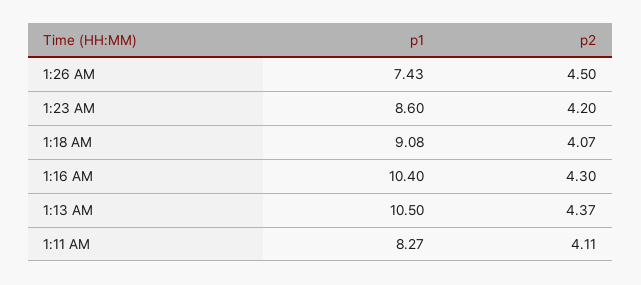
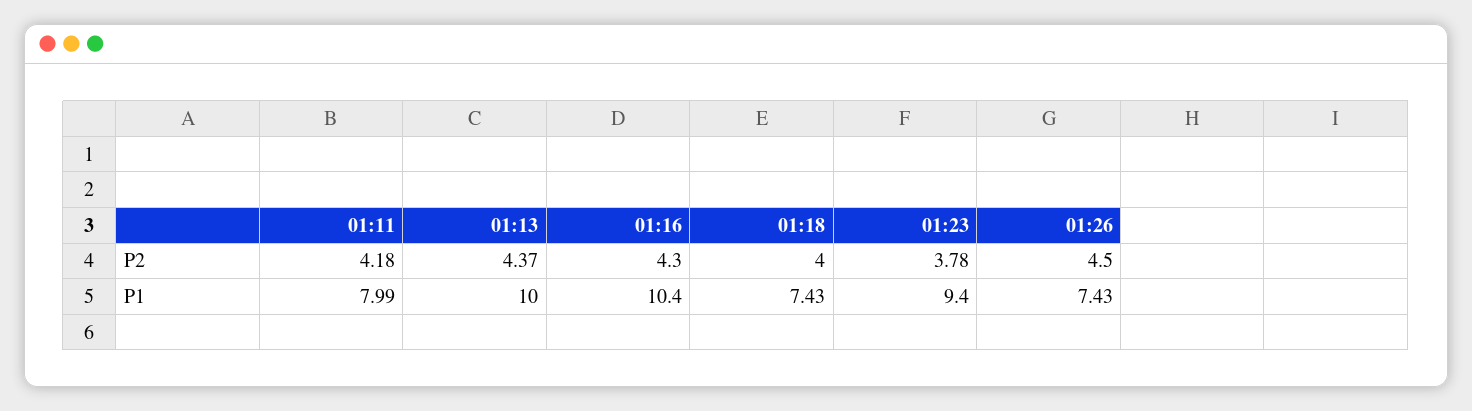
p1, 1:23 AM: 8.6 -> 9.4
p2, 1:23 AM: 4.2 -> 3.78
p1, 1:18 AM: 9.08 -> 7.43
p2, 1:18 AM: 4.07 -> 4
p1, 1:13 AM: 10.5 -> 10
p1, 1:11 AM: 8.27 -> 7.99
p2, 1:11 AM: 4.11 -> 4.18

